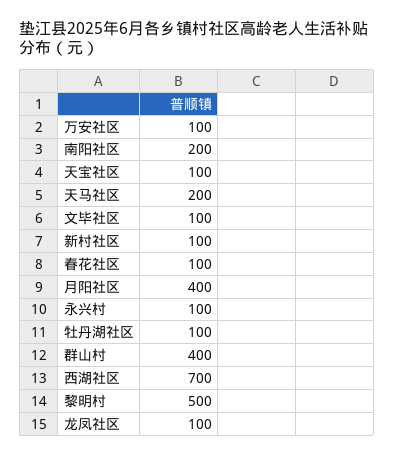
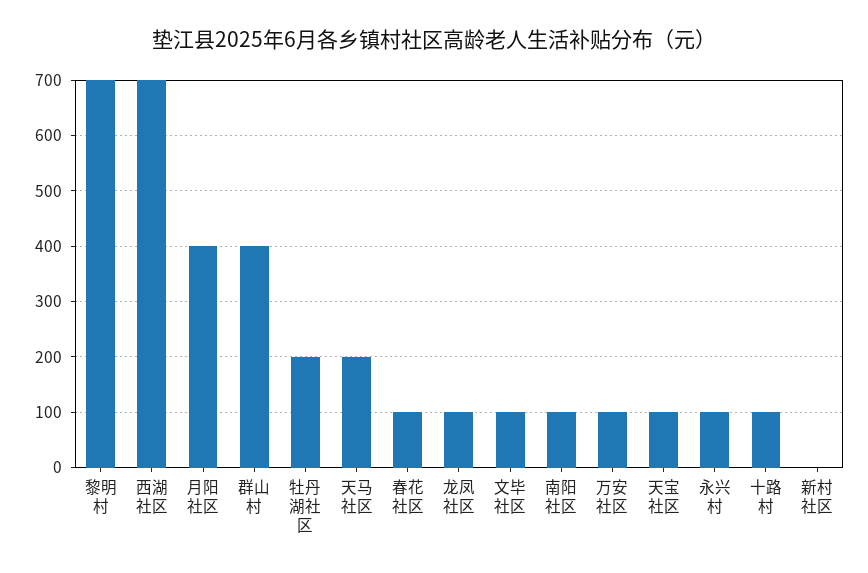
南阳社区: 200 -> 100
新村社区: 100 -> 0
牡丹湖社区: 100 -> 200
黎明村: 500 -> 700
十路村: none -> 100

